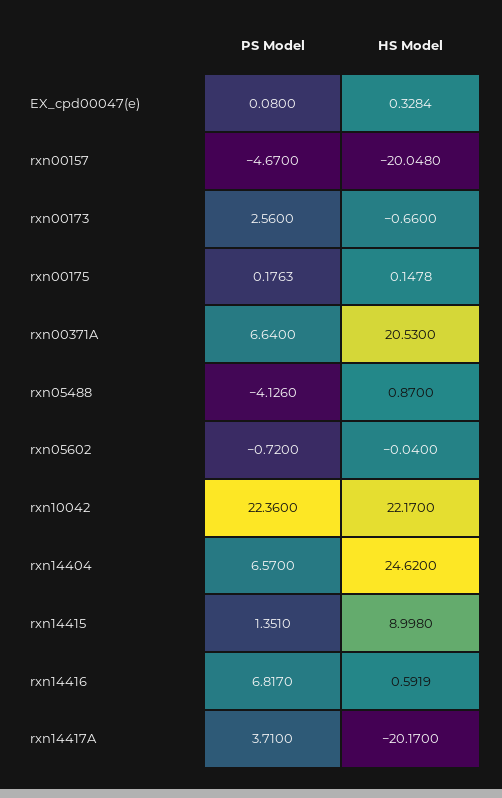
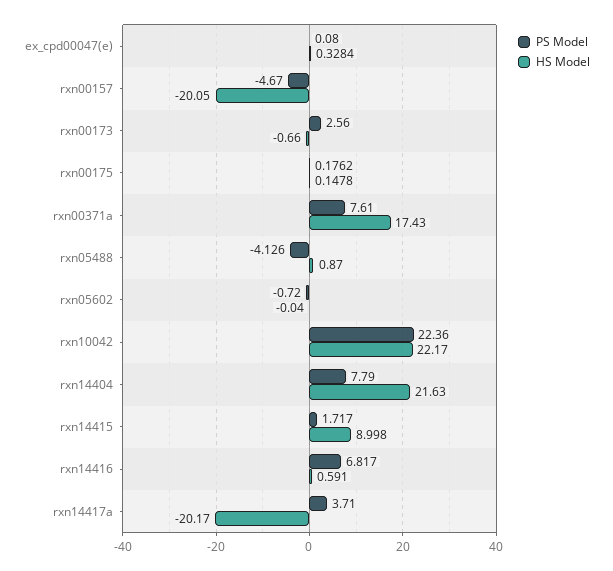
HS Model, rxn00157: -20.048 -> -20.05
PS Model, rxn00175: 0.1763 -> 0.1762
PS Model, rxn00371A: 6.64 -> 7.61
HS Model, rxn00371A: 20.53 -> 17.43
PS Model, rxn14404: 6.57 -> 7.79
HS Model, rxn14404: 24.62 -> 21.63
PS Model, rxn14415: 1.351 -> 1.717
HS Model, rxn14416: 0.5919 -> 0.591

